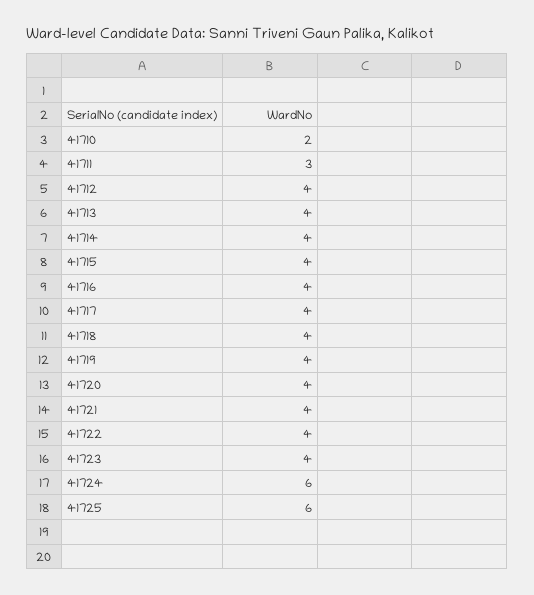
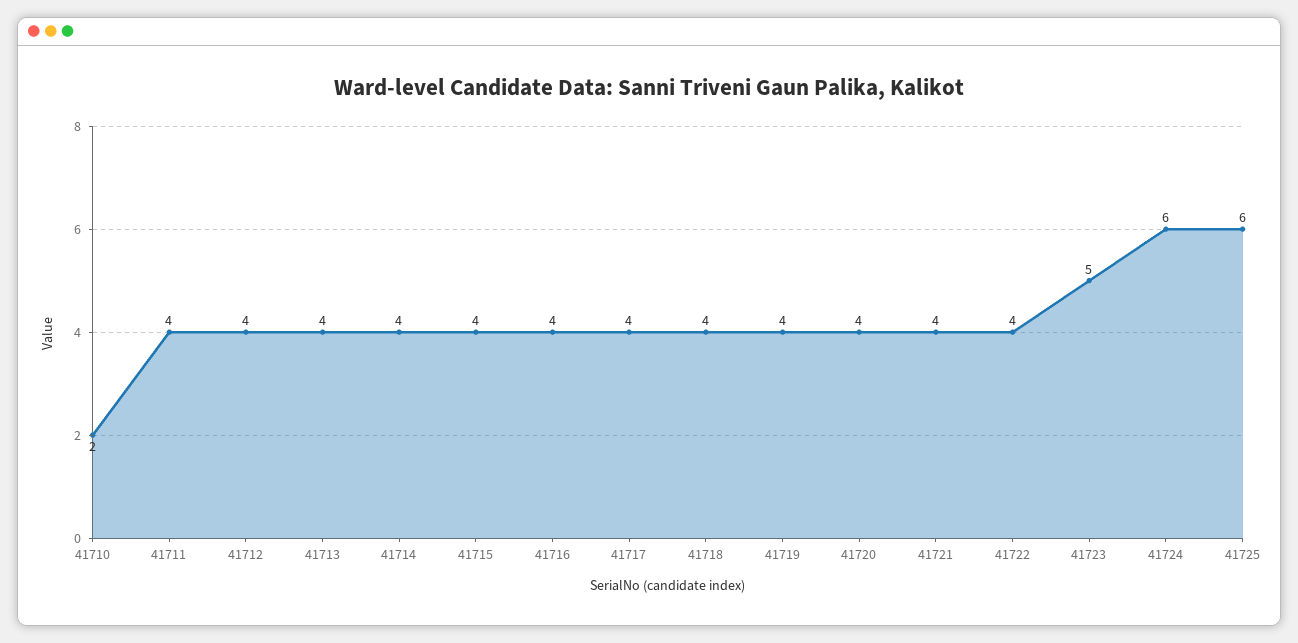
41711: 3 -> 4
41723: 4 -> 5

